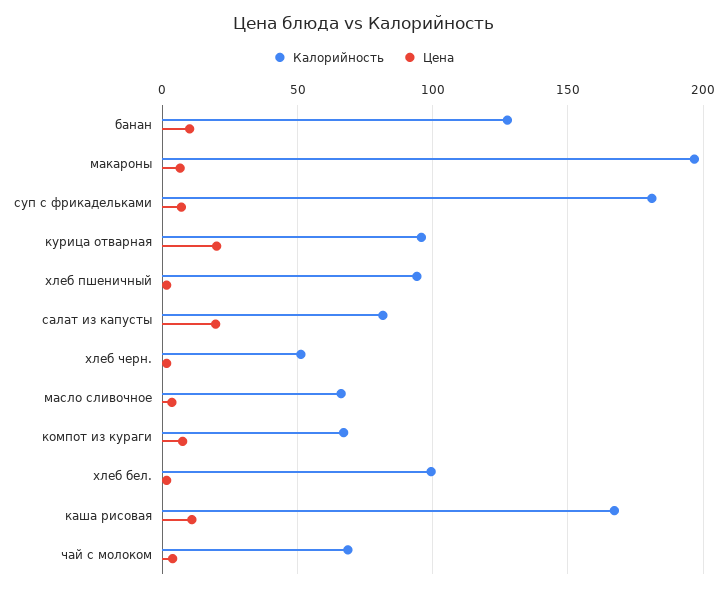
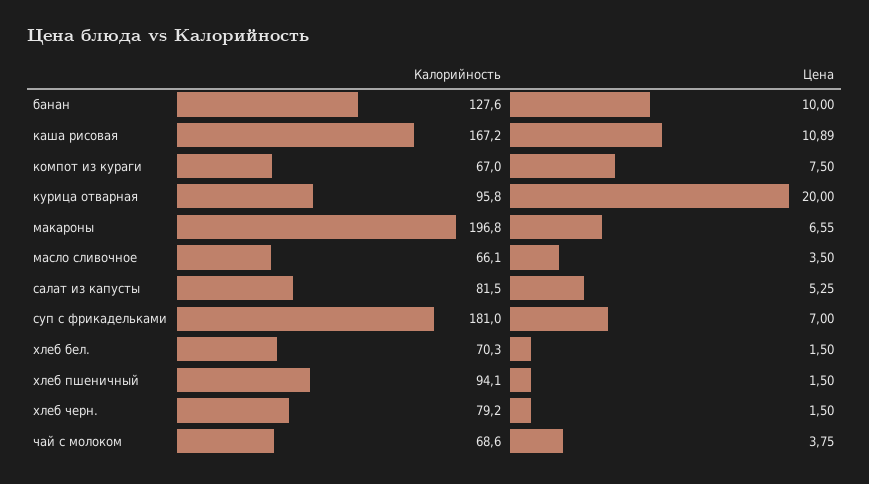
Цена, салат из капусты: 20 -> 5.25
Калорийность, хлеб черн.: 50 -> 79.2
Калорийность, хлеб бел.: 100 -> 70.3

